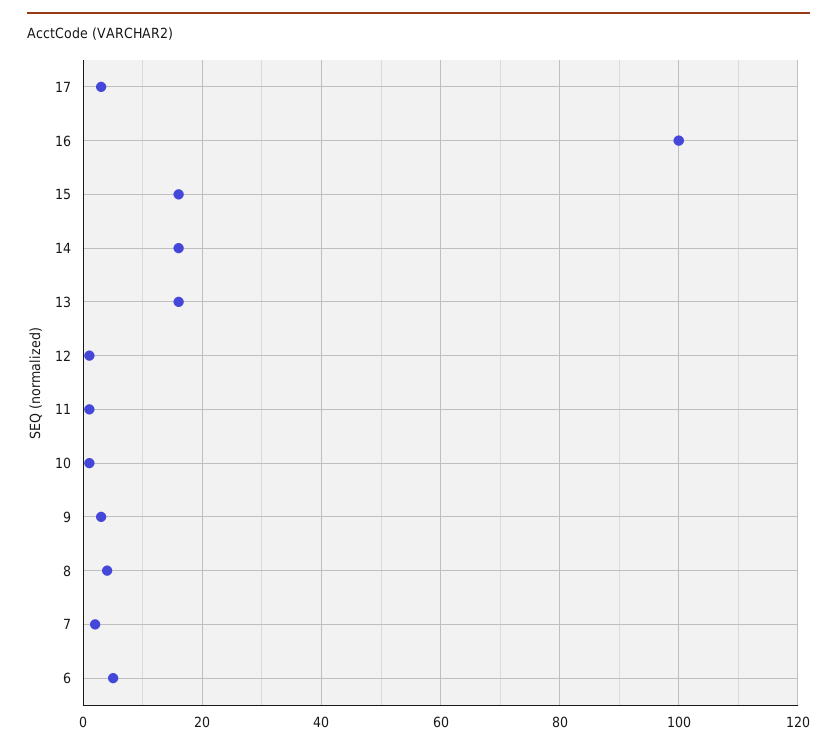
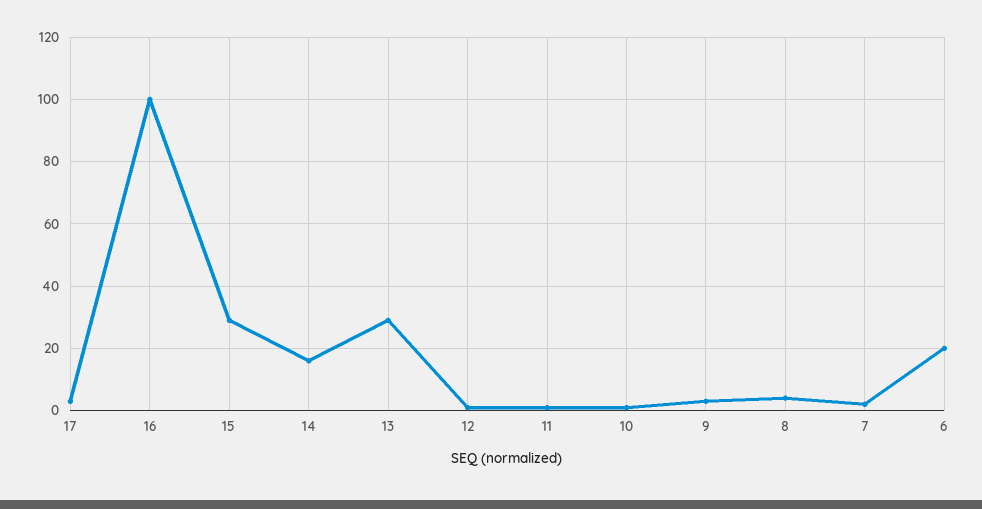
15: 15 -> 30
13: 15 -> 30
6: 5 -> 20

